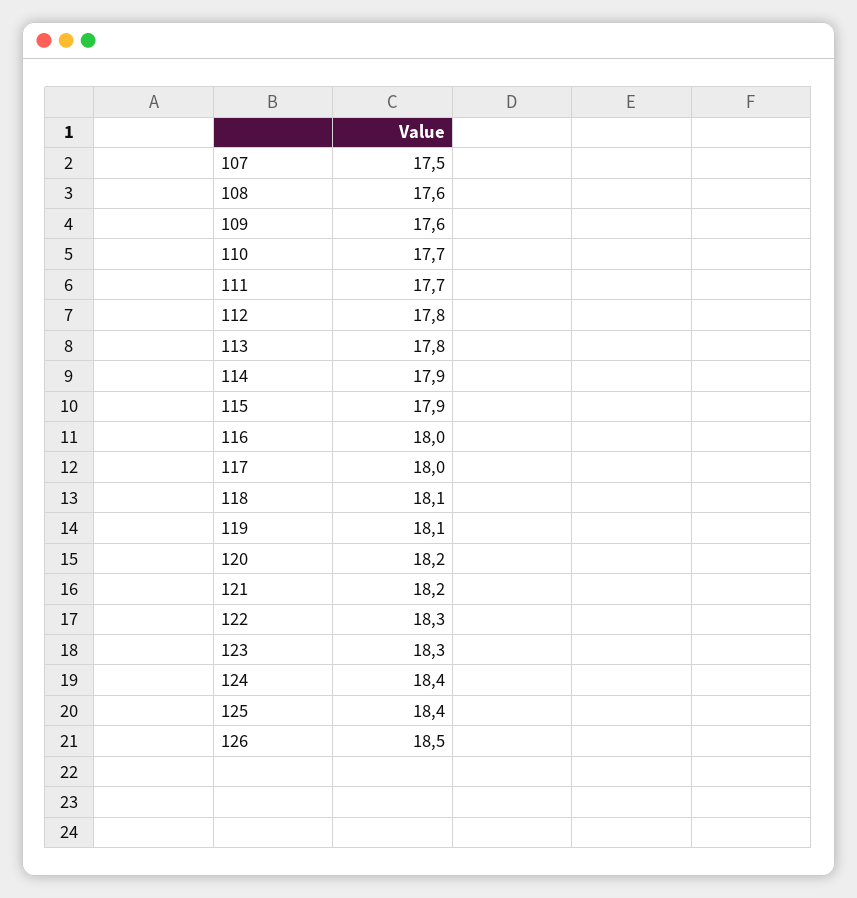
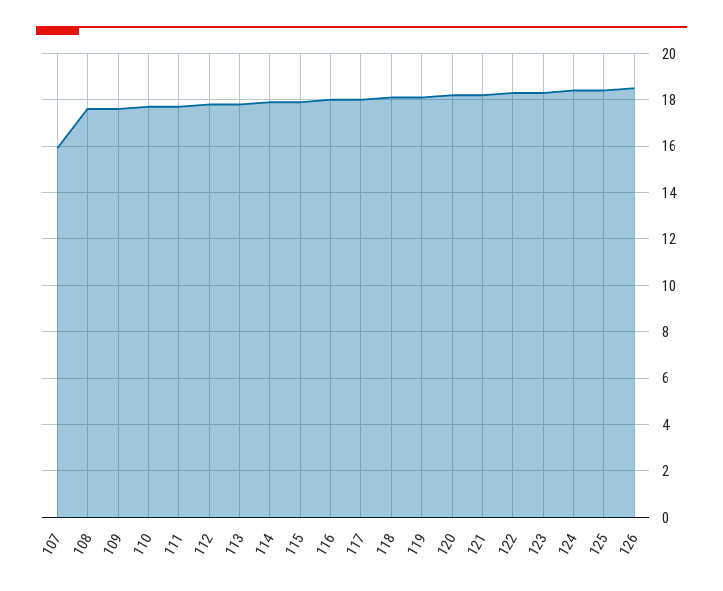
107: 17.5 -> 16

